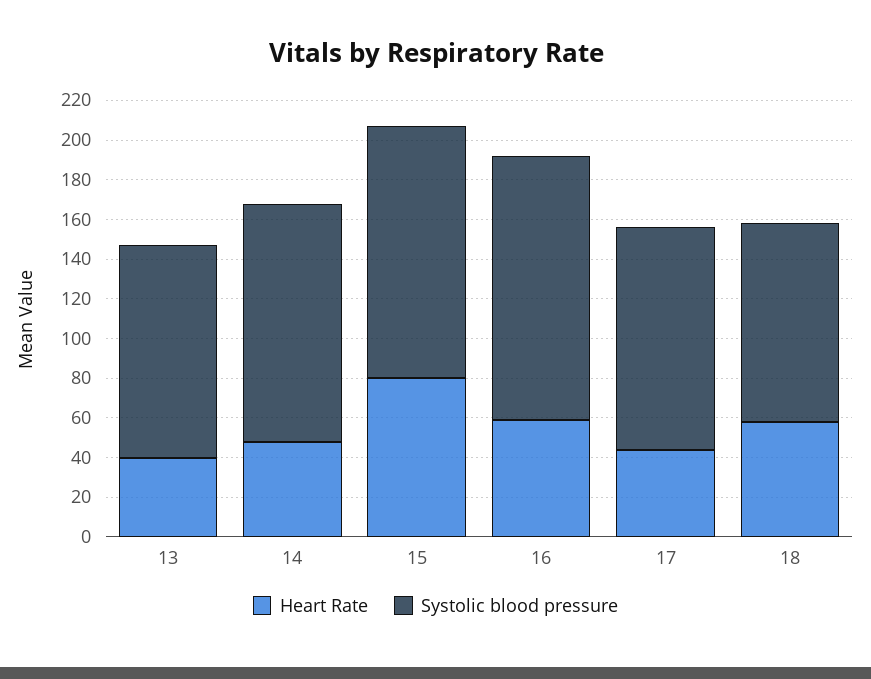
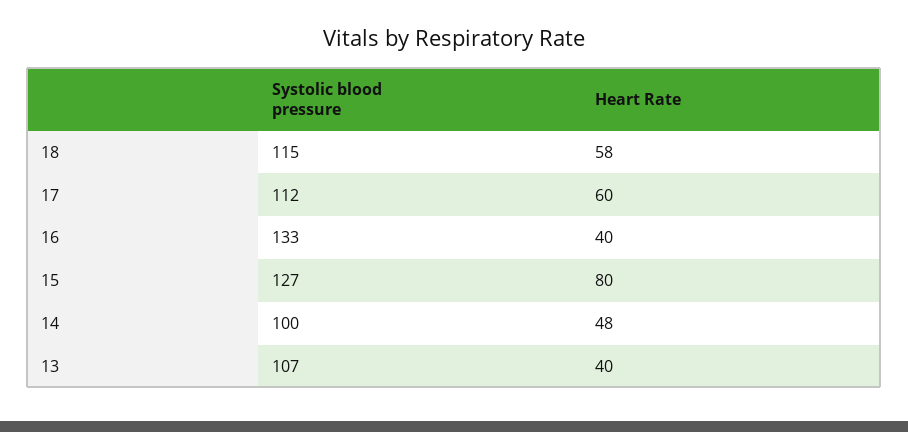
Systolic blood pressure, 14: 120 -> 100
Heart Rate, 16: 60 -> 40
Heart Rate, 17: 45 -> 60
Systolic blood pressure, 18: 100 -> 115

